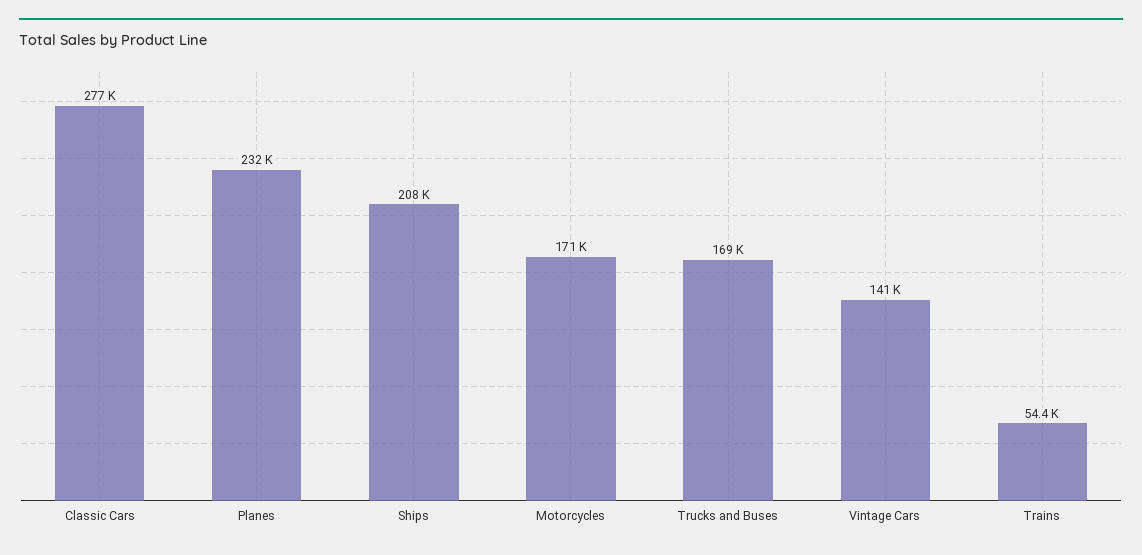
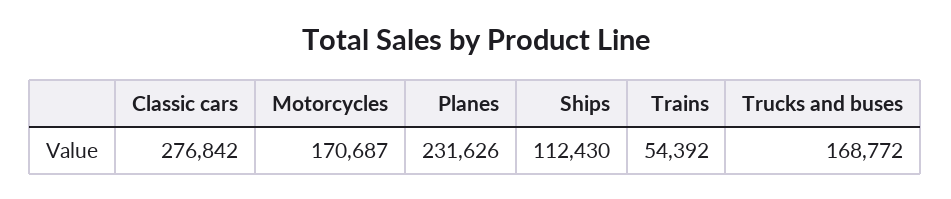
Ships: 208000 -> 112430
Vintage Cars: 141000 -> none

